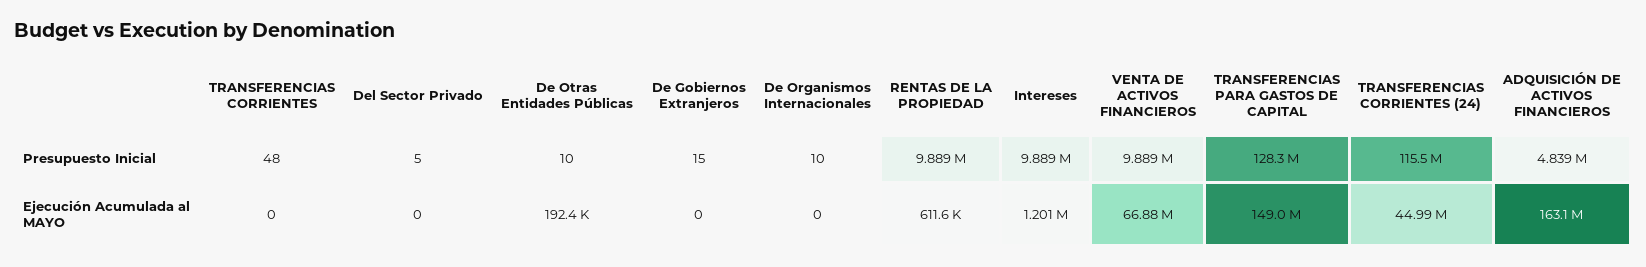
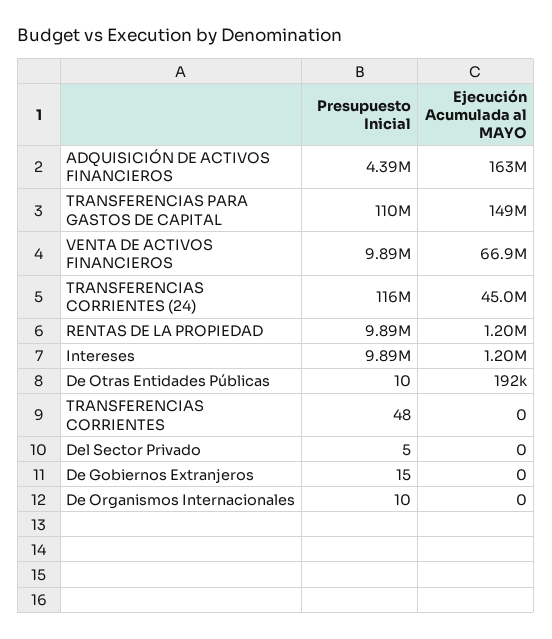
TRANSFERENCIAS PARA GASTOS DE CAPITAL, Presupuesto Inicial: 128300000 -> 110000000
ADQUISICIÓN DE ACTIVOS FINANCIEROS, Presupuesto Inicial: 4839000 -> 4390000
RENTAS DE LA PROPIEDAD, Ejecución Acumulada al MAYO: 611600 -> 1200000

